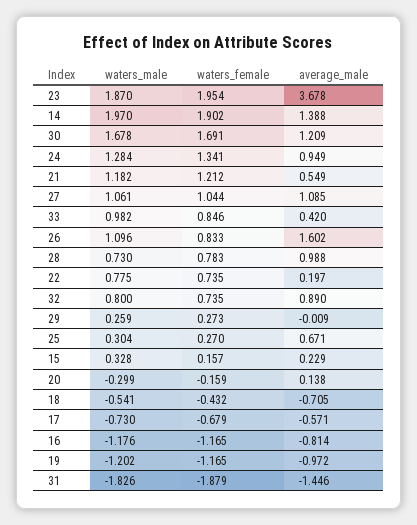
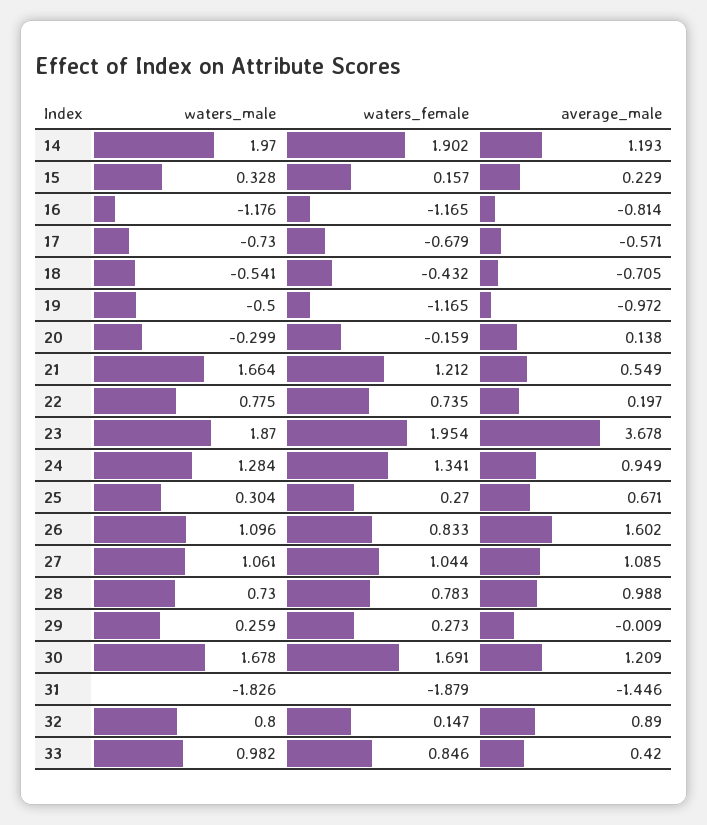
average_male, 14: 1.388 -> 1.193
waters_male, 21: 1.182 -> 1.664
waters_female, 32: 0.735 -> 0.147
waters_male, 19: -1.202 -> -0.5

